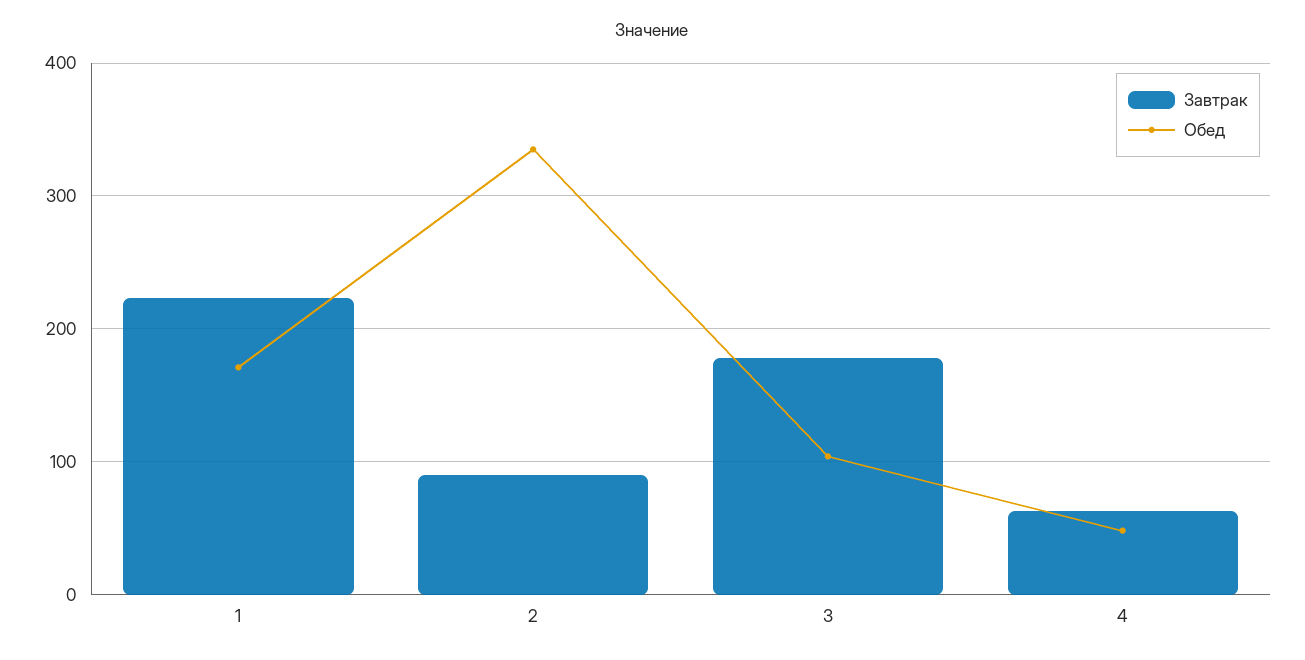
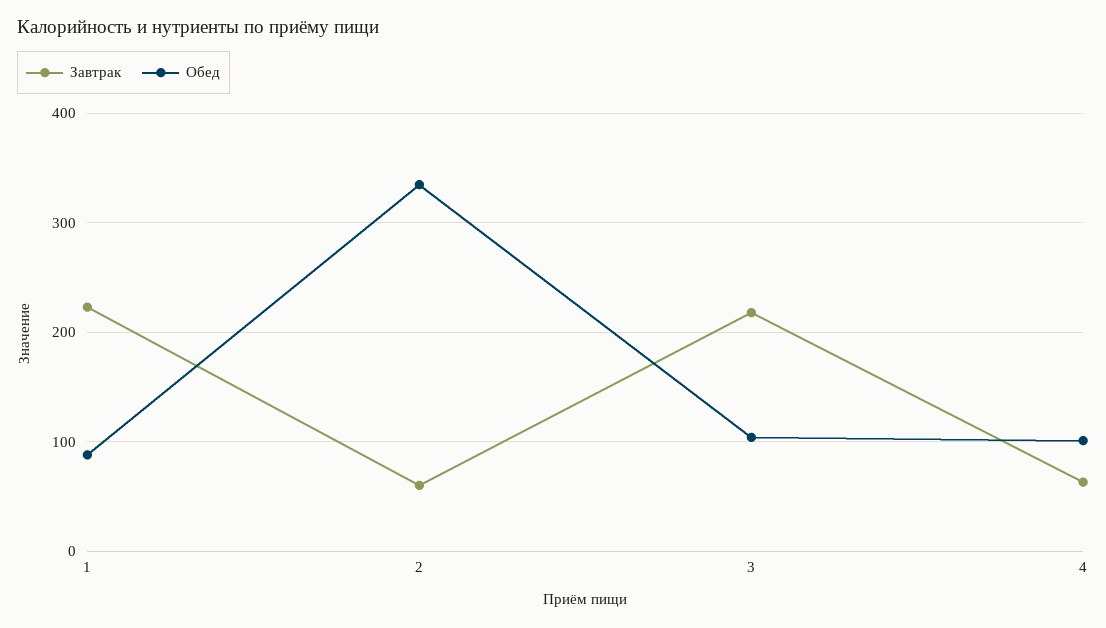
Обед, 1: 170 -> 90
Завтрак, 2: 90 -> 60
Завтрак, 3: 180 -> 220
Обед, 4: 50 -> 100

